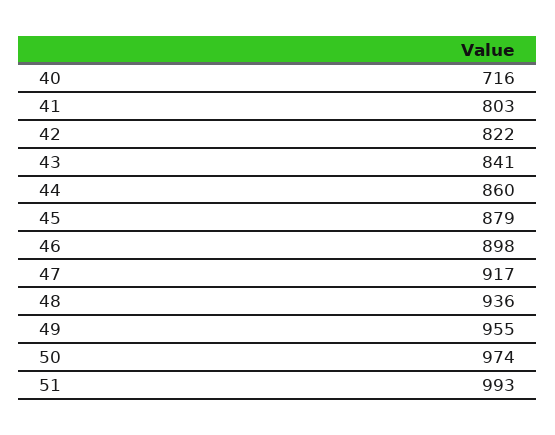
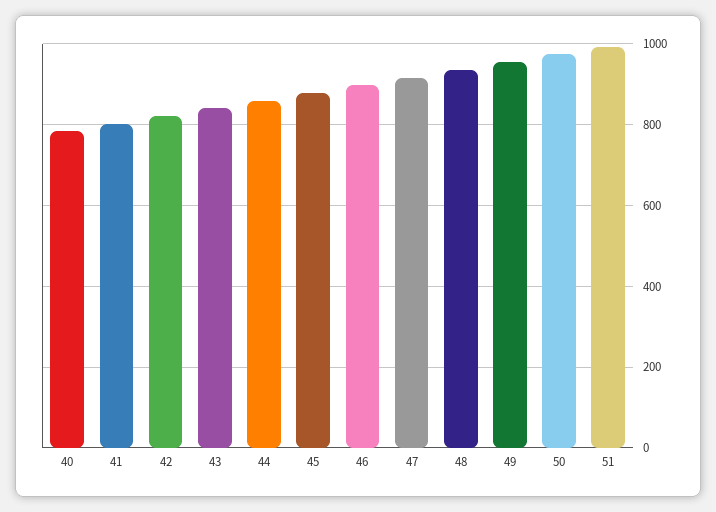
40: 716 -> 780

